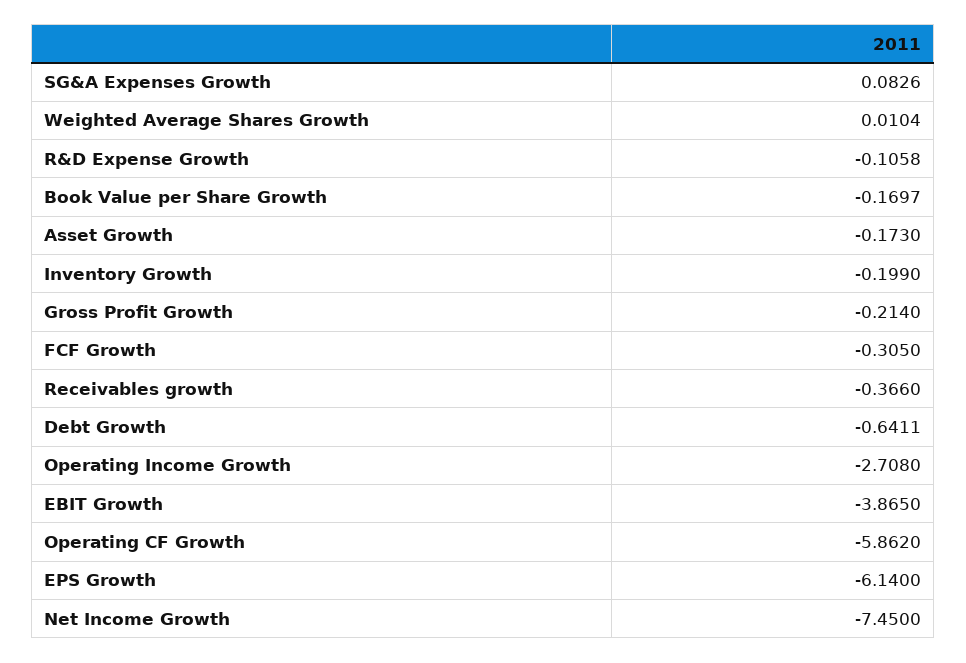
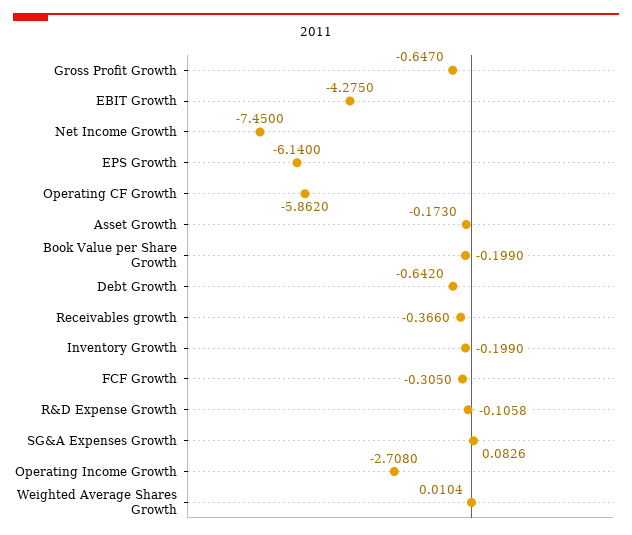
Book Value per Share Growth: -0.1697 -> -0.199
Gross Profit Growth: -0.214 -> -0.647
Debt Growth: -0.6411 -> -0.642
EBIT Growth: -3.865 -> -4.275

